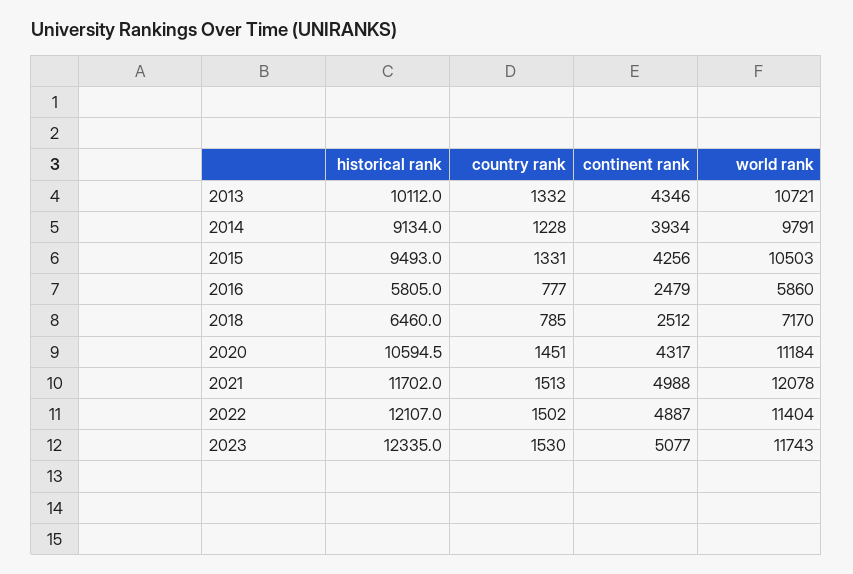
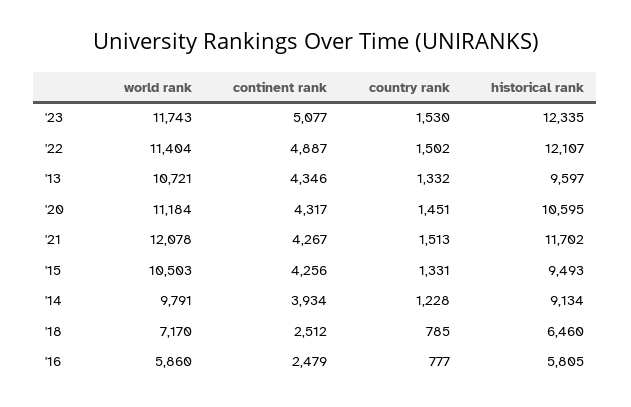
historical rank, 2013: 10112 -> 9597
continent rank, 2021: 4988 -> 4267

